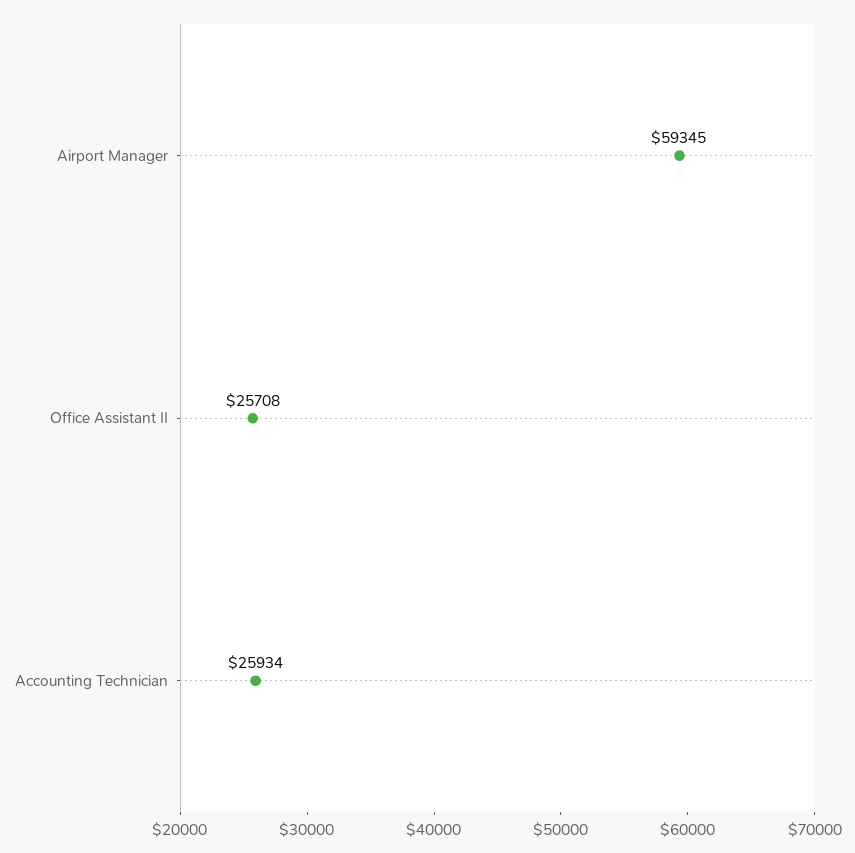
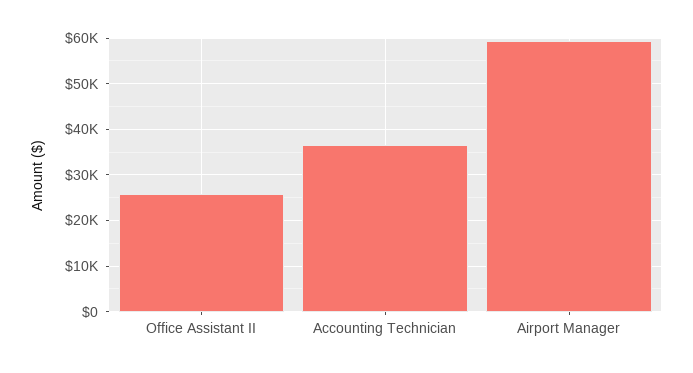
Accounting Technician: 25934 -> 36000

